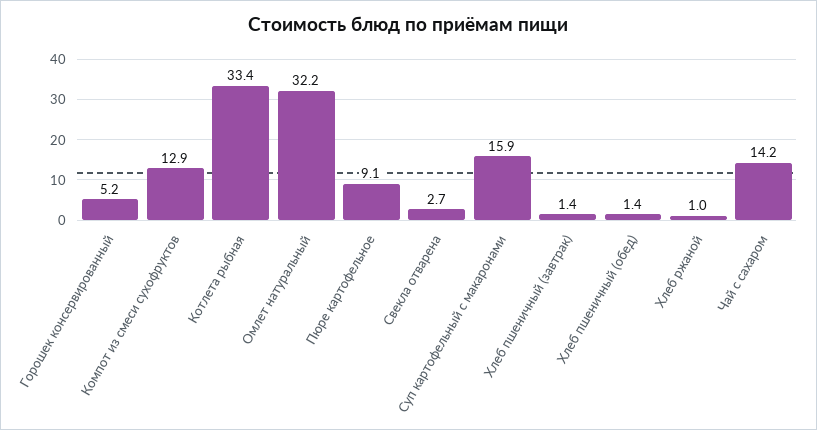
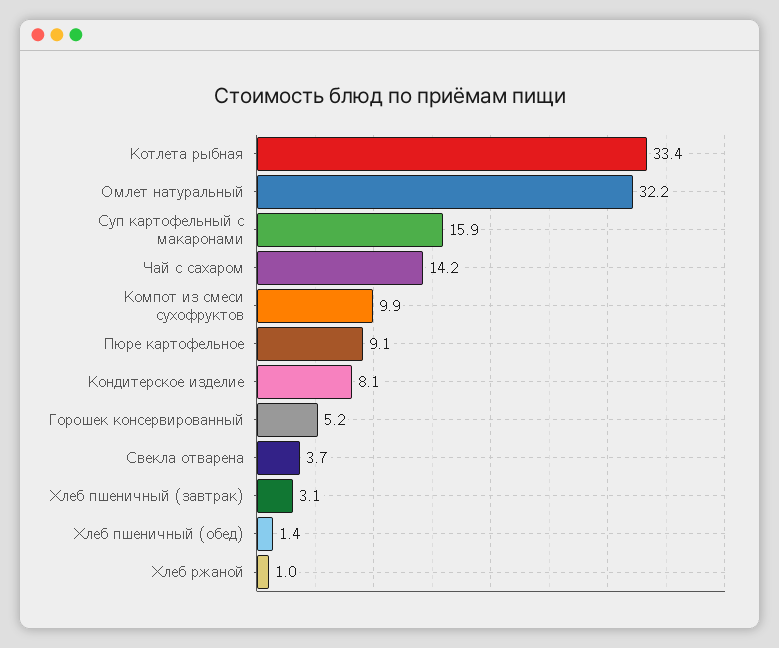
Компот из смеси сухофруктов: 12.9 -> 9.9
Свекла отварена: 2.7 -> 3.7
Хлеб пшеничный (завтрак): 1.4 -> 3.1
Кондитерское изделие: none -> 8.1

